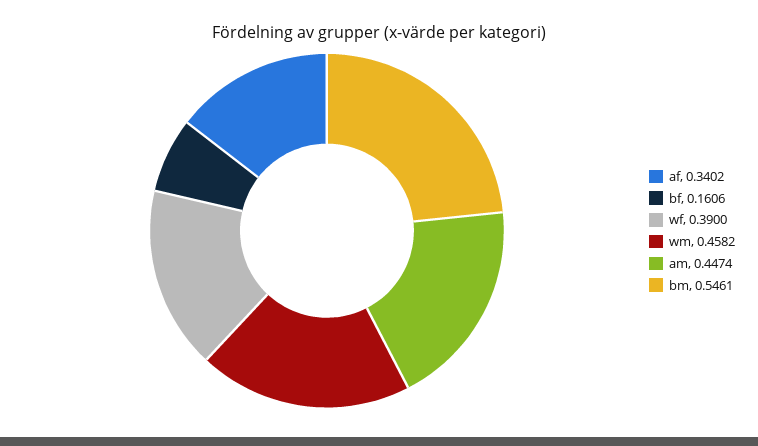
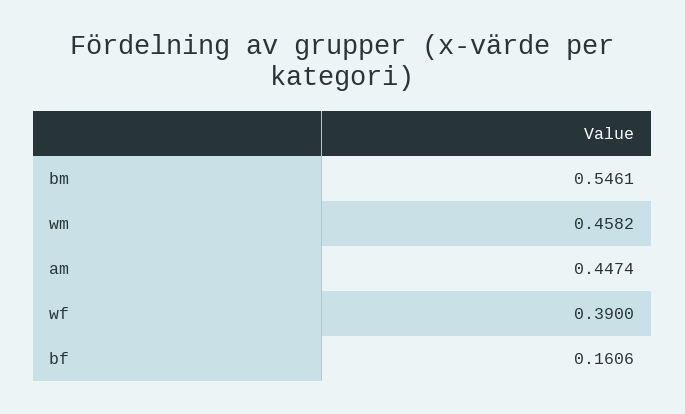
af: 0.3402 -> none

